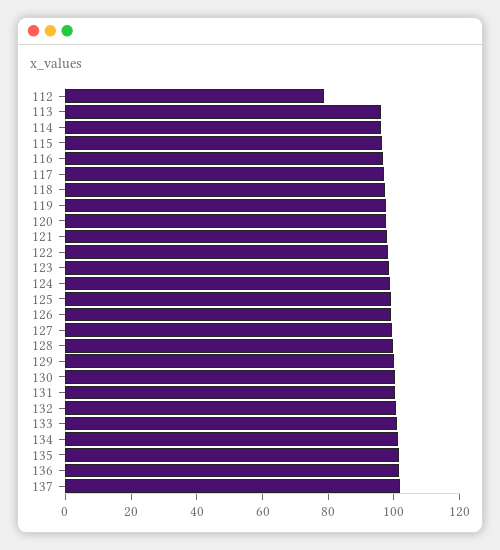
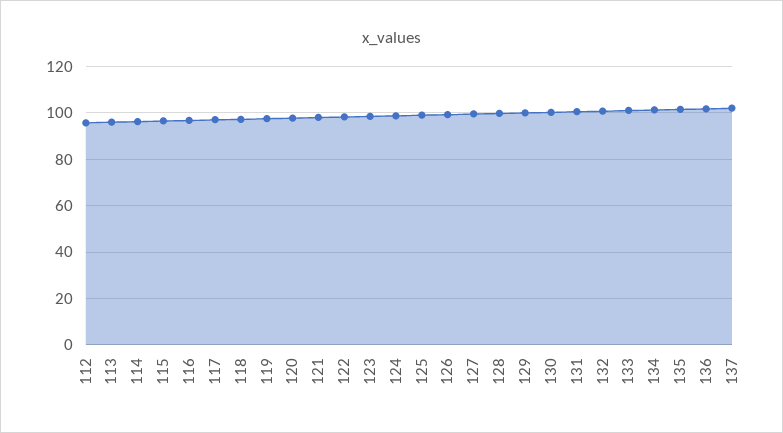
112: 80 -> 95

